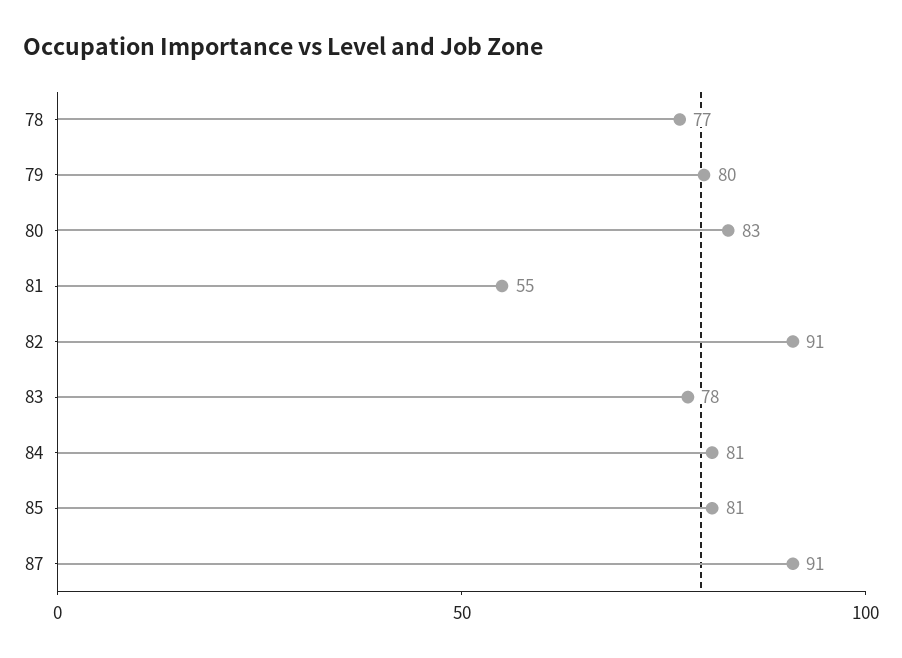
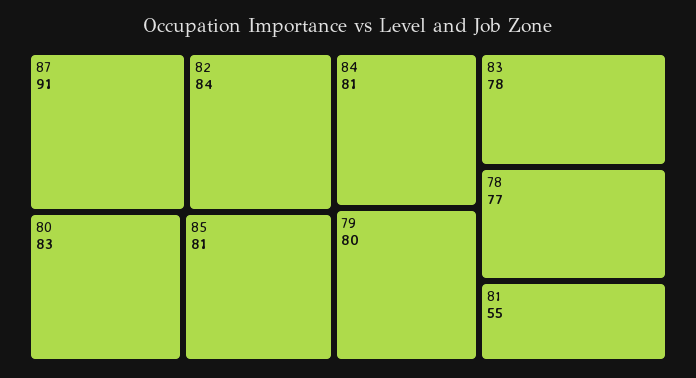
82: 91 -> 84

